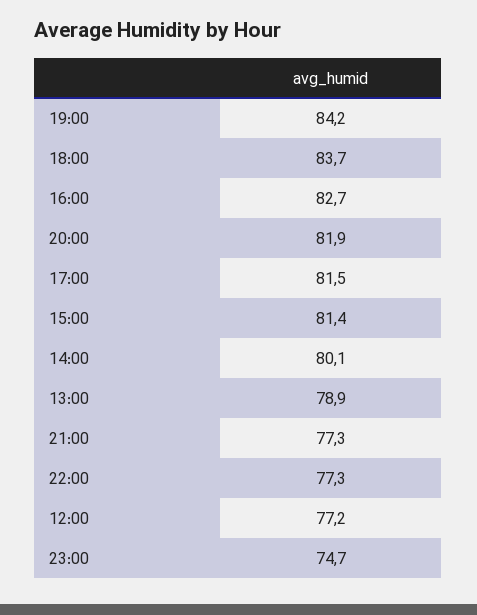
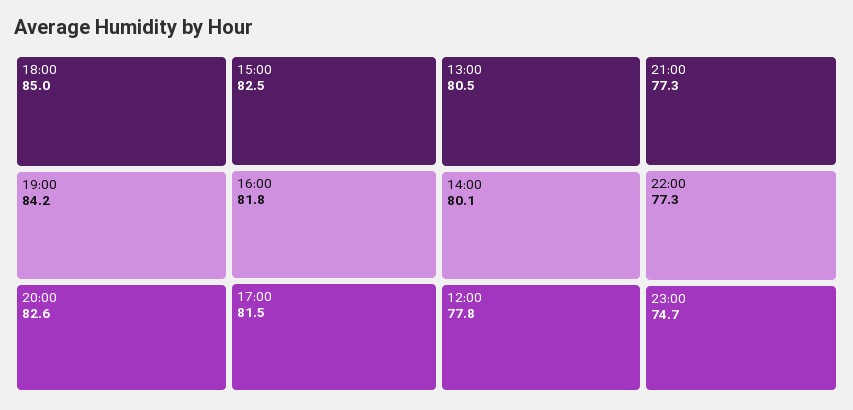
18:00: 83.7 -> 85
16:00: 82.7 -> 81.8
20:00: 81.9 -> 82.6
15:00: 81.4 -> 82.5
13:00: 78.9 -> 80.5
12:00: 77.2 -> 77.8

